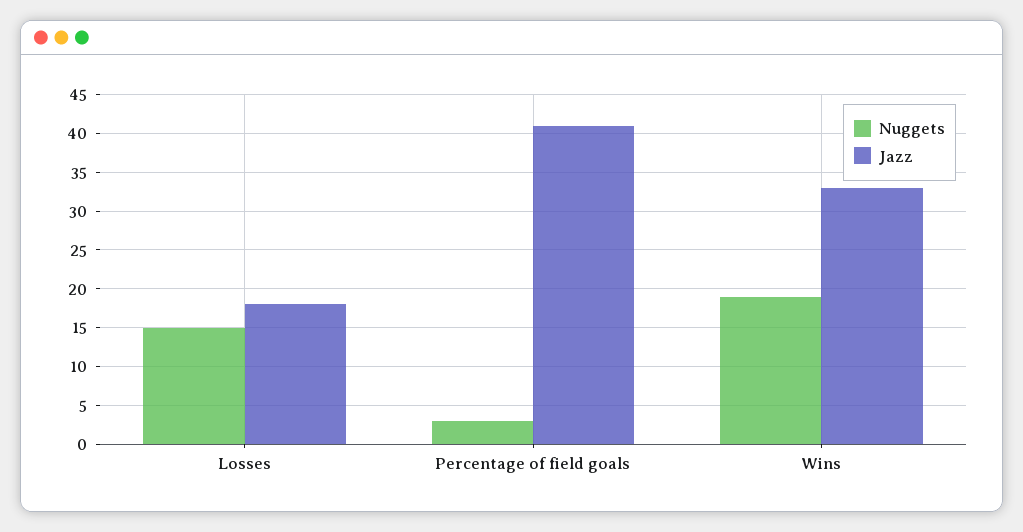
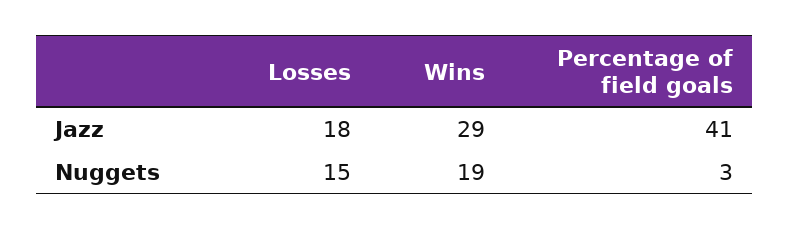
Jazz, Wins: 33 -> 29

